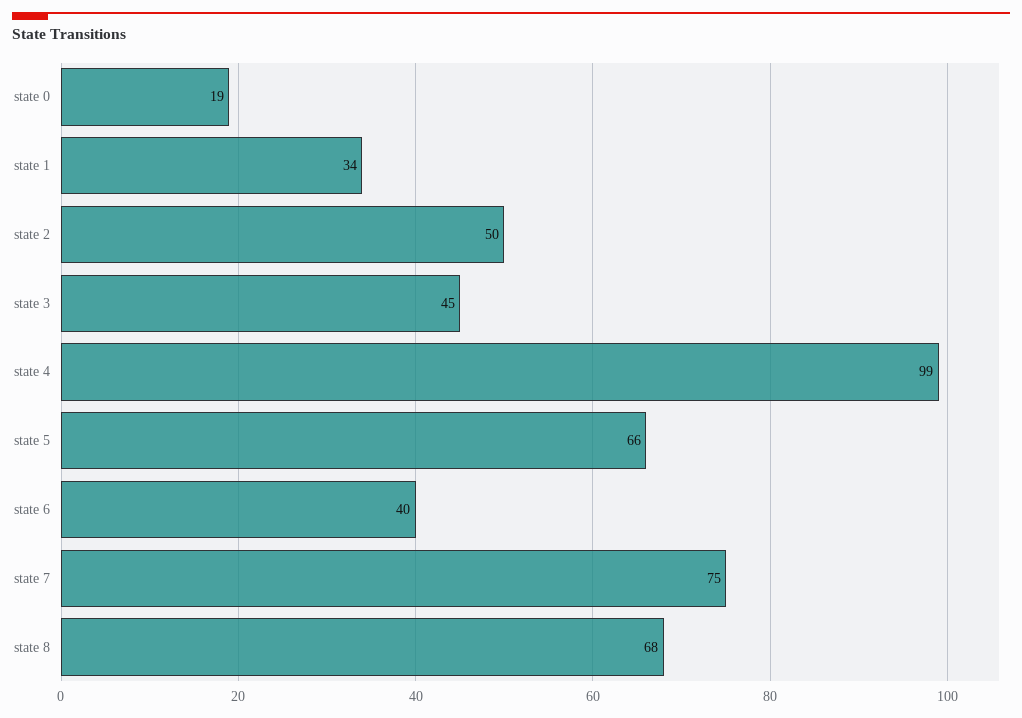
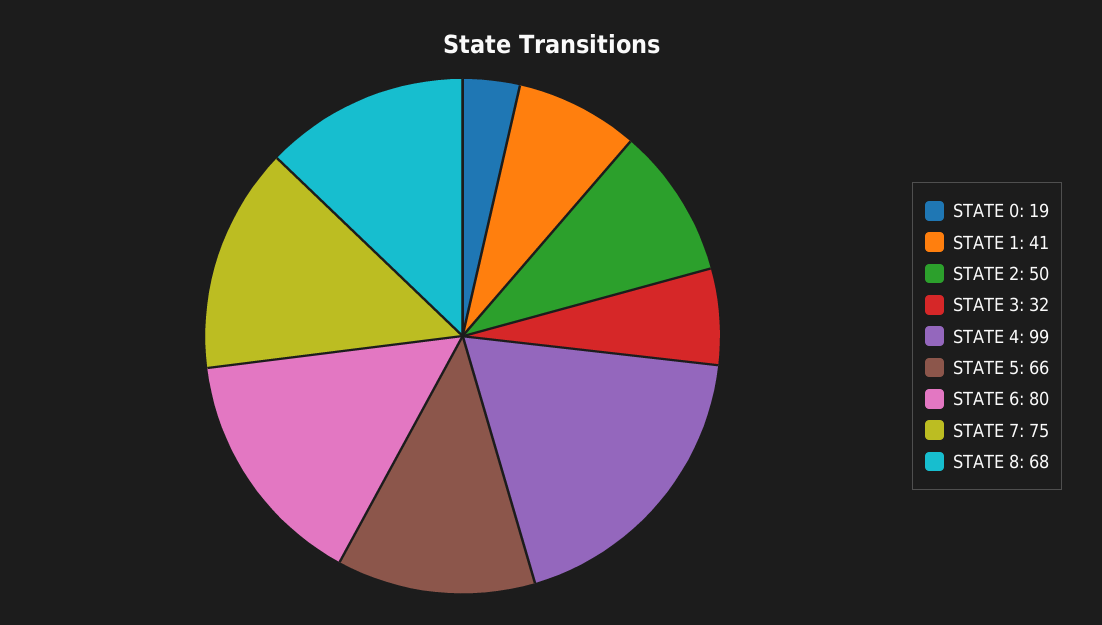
state 1: 34 -> 41
state 3: 45 -> 32
state 6: 40 -> 80

